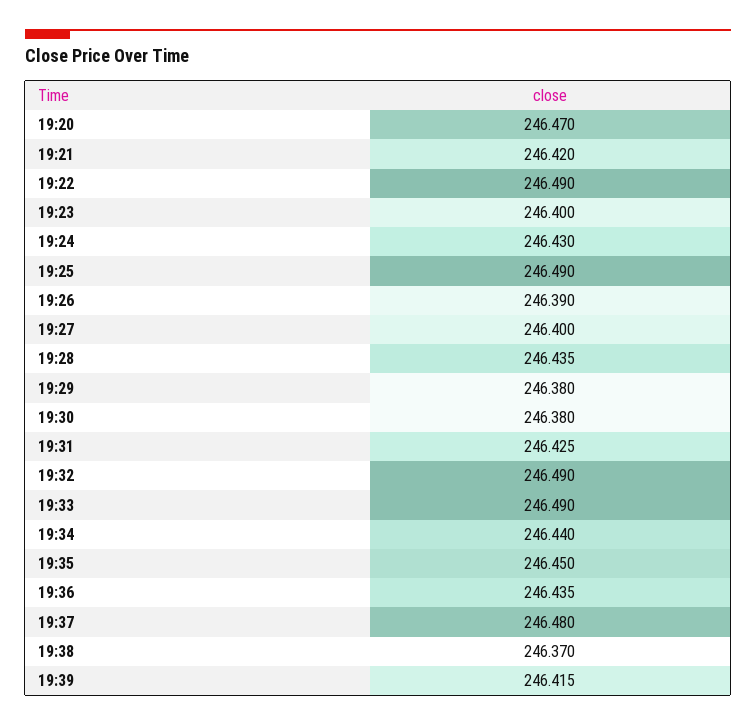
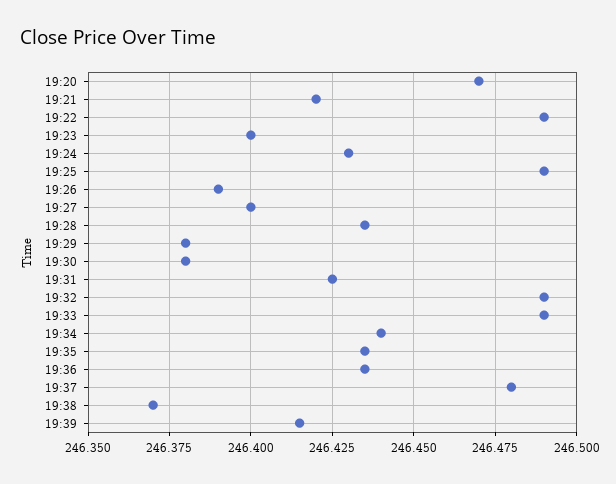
19:35: 246.45 -> 246.435

